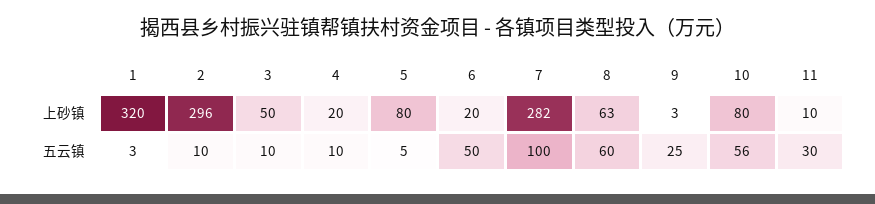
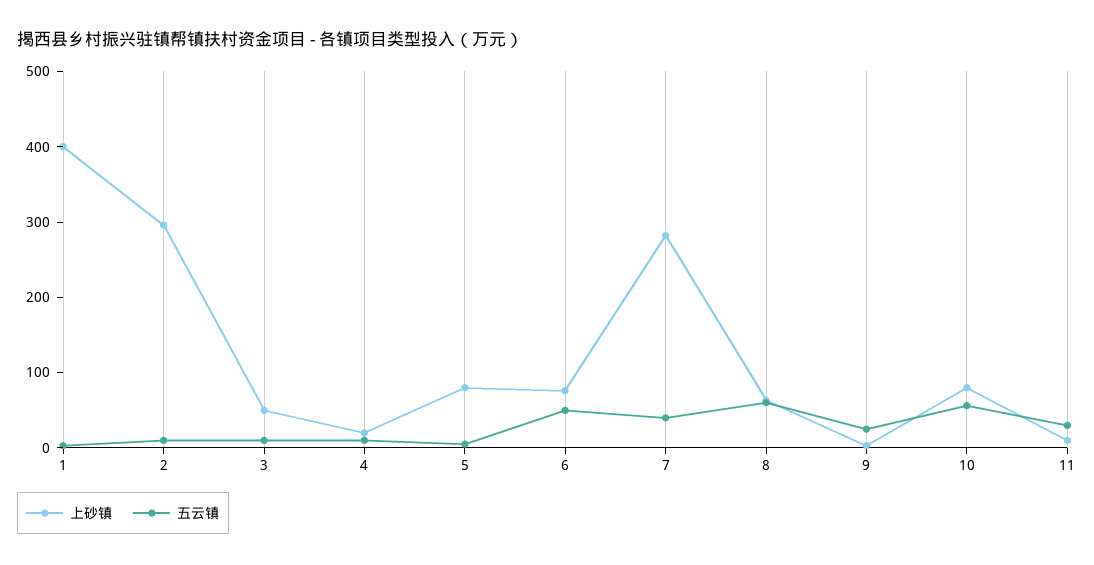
上砂镇, 1: 320 -> 400
上砂镇, 6: 20 -> 80
五云镇, 7: 100 -> 40

